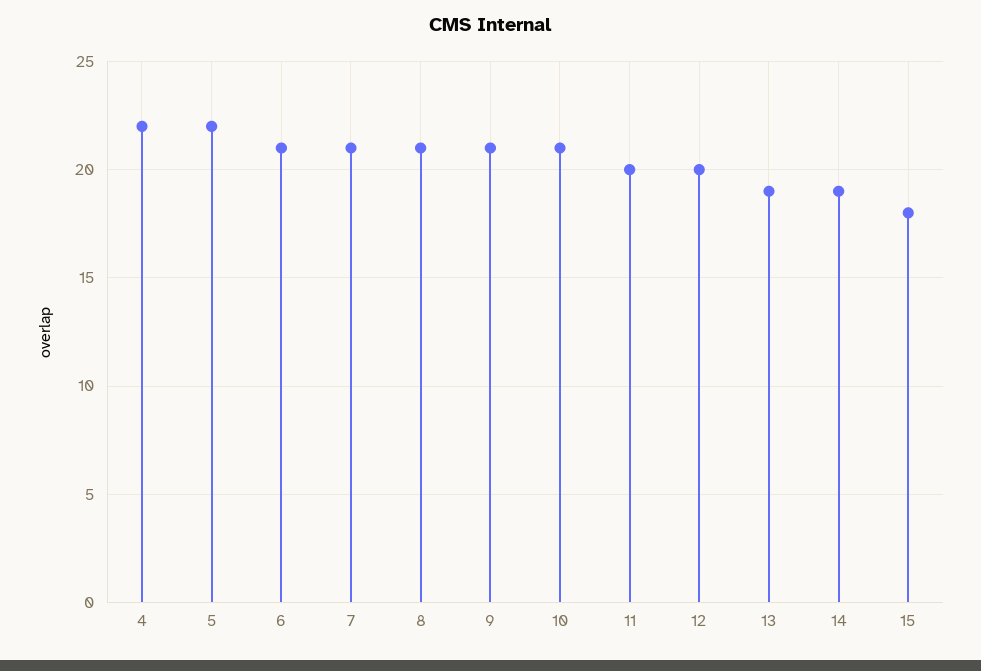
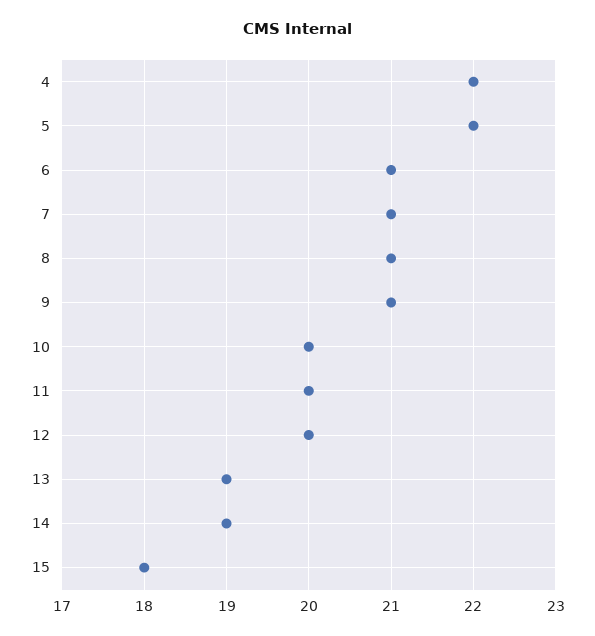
10: 21 -> 20

